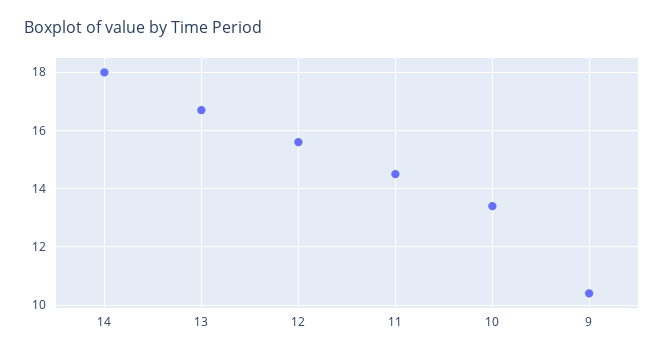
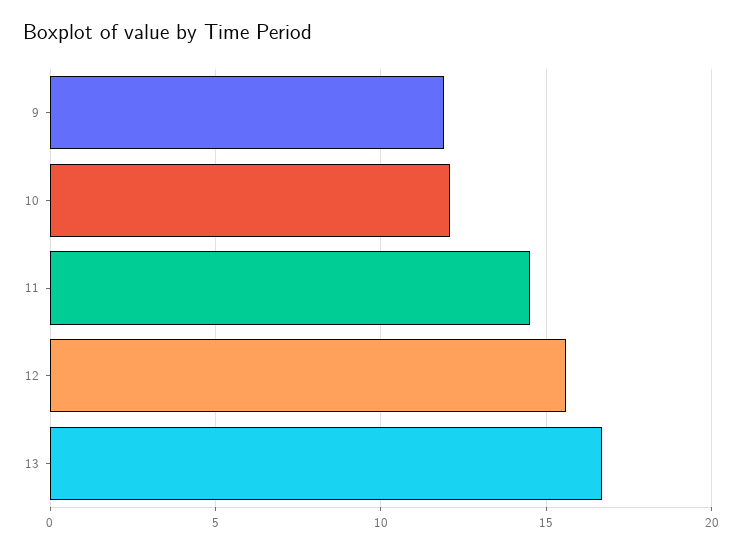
14: 18 -> none
10: 13.5 -> 12
9: 10.5 -> 12

